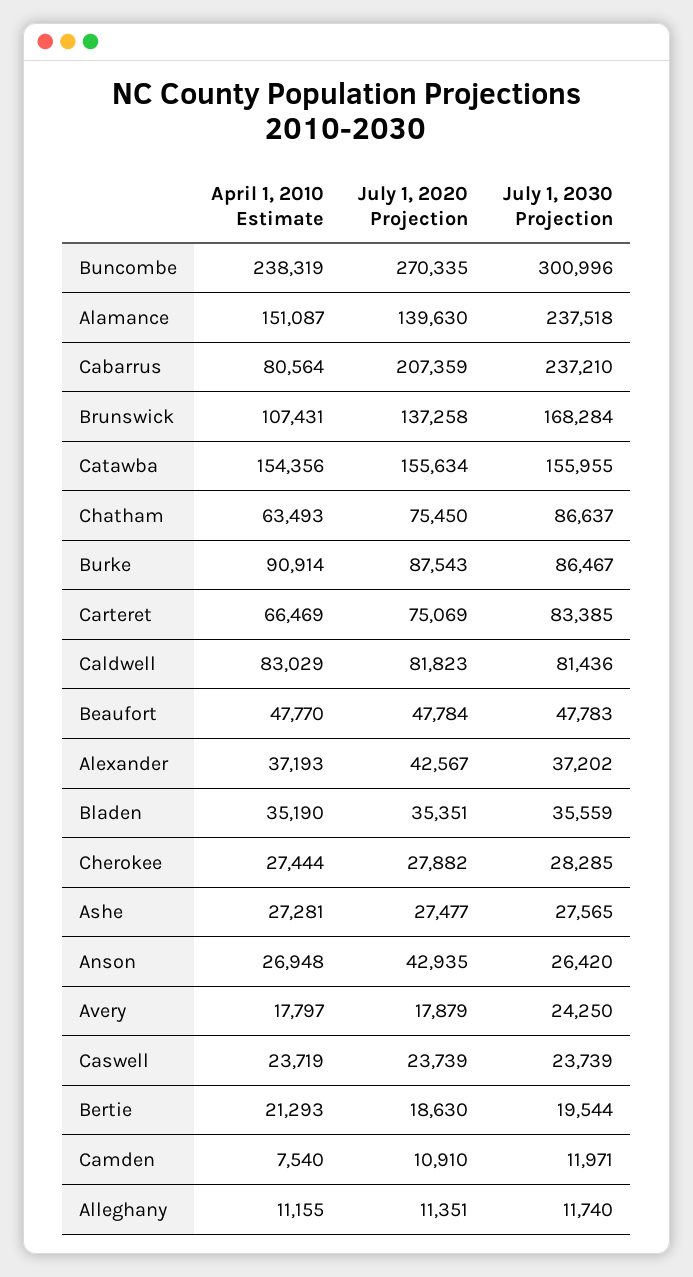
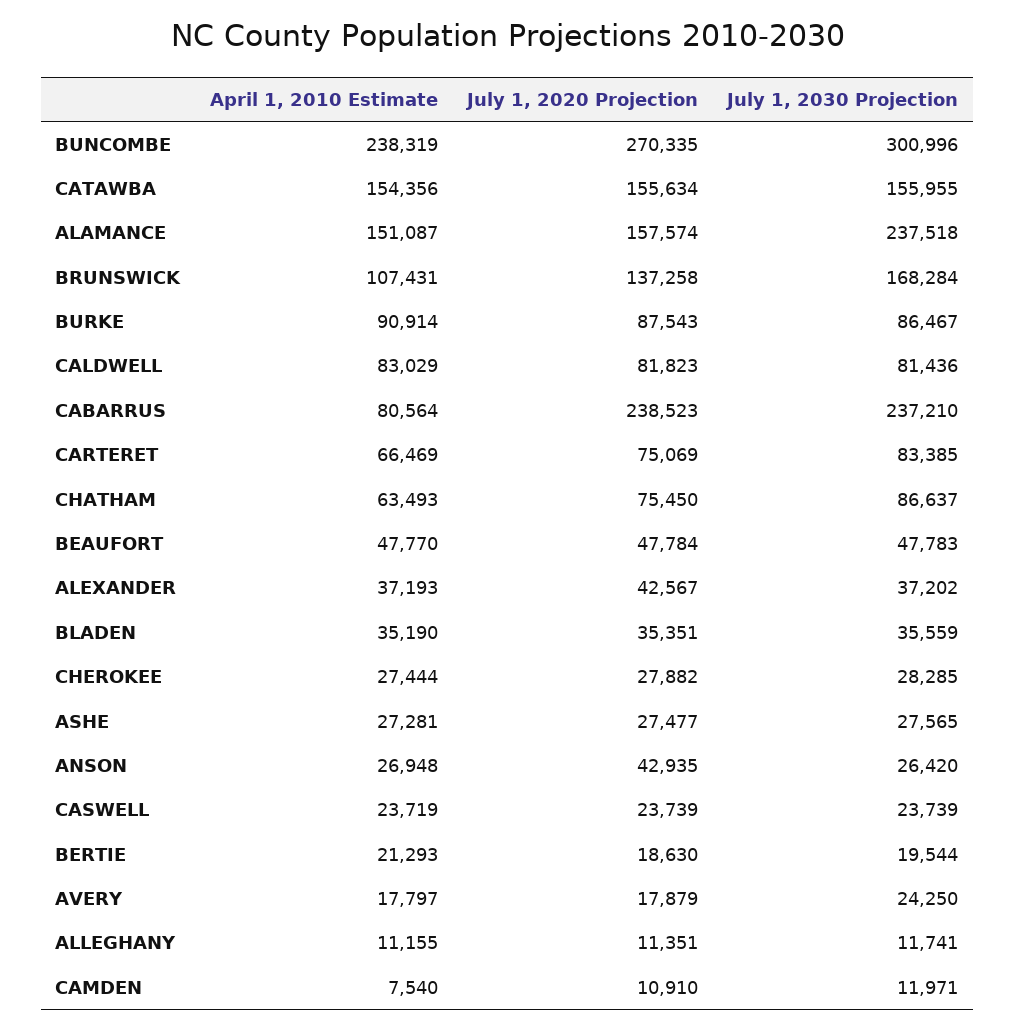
July 1, 2020 Projection, Alamance: 139630 -> 157574
July 1, 2020 Projection, Cabarrus: 207359 -> 238523
July 1, 2030 Projection, Alleghany: 11740 -> 11741

